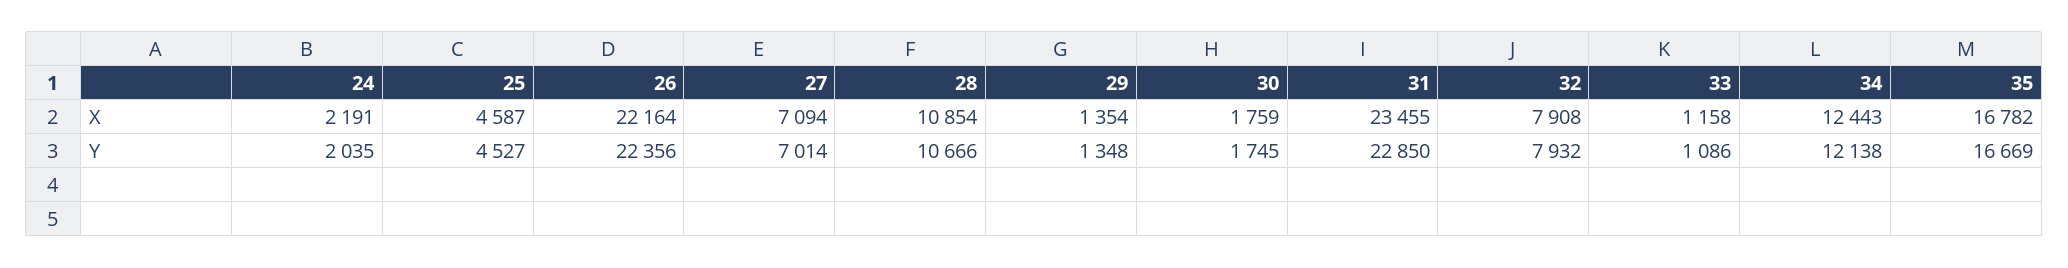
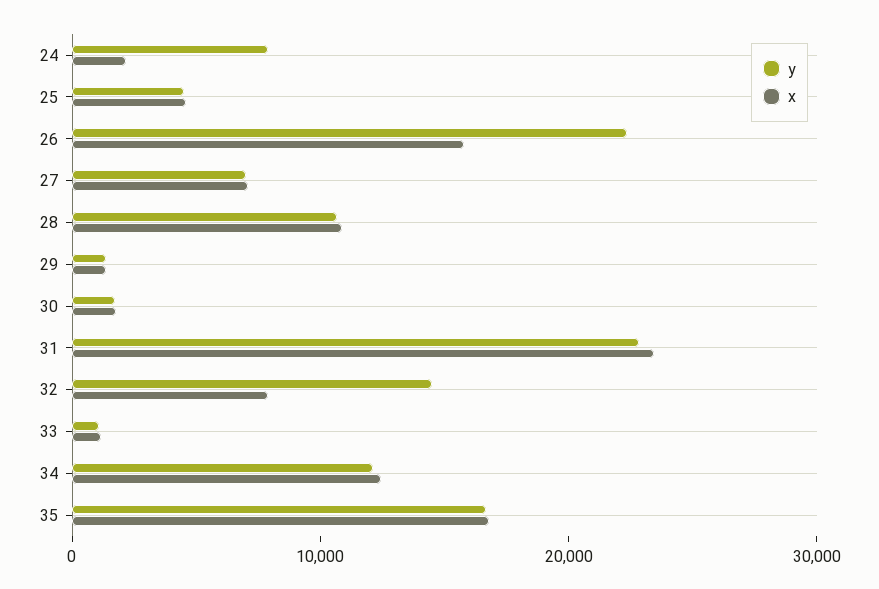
X, 26: 22164 -> 16000
Y, 24: 2035 -> 8000
Y, 32: 7932 -> 14000

